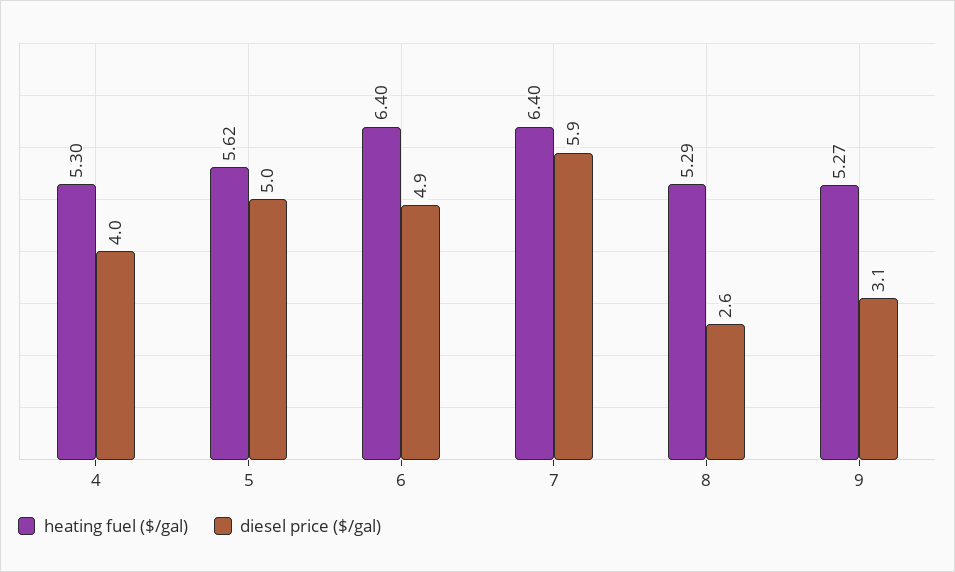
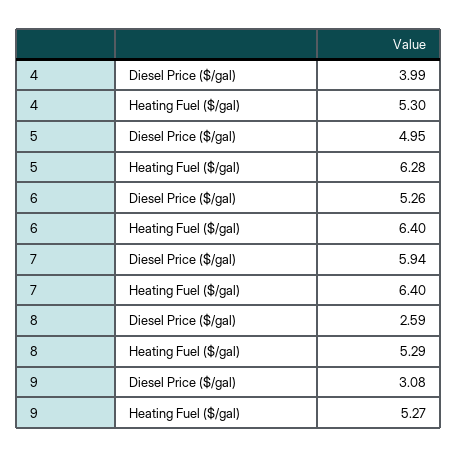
heating fuel ($/gal), 5: 5.62 -> 6.28
diesel price ($/gal), 6: 4.9 -> 5.26

